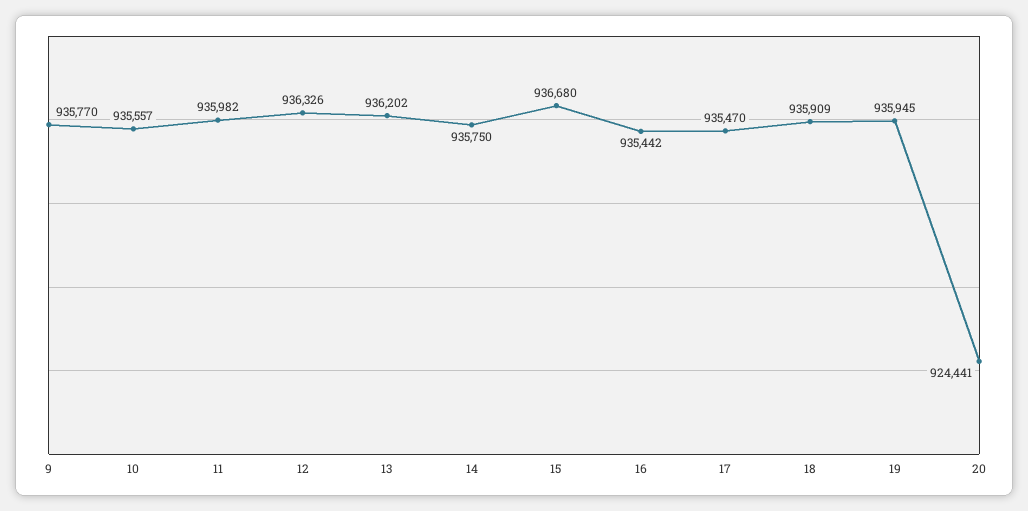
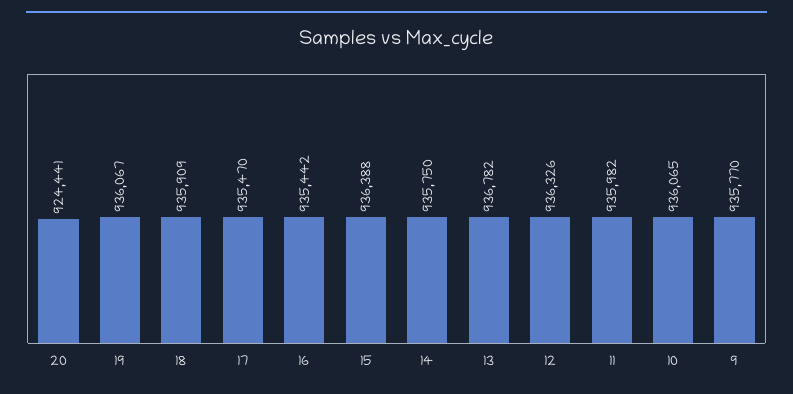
10: 935557 -> 936065
13: 936202 -> 936782
15: 936680 -> 936388
19: 935945 -> 936067

